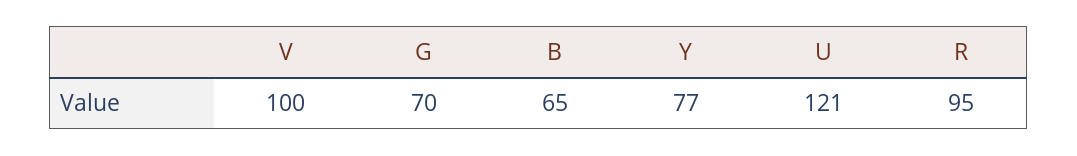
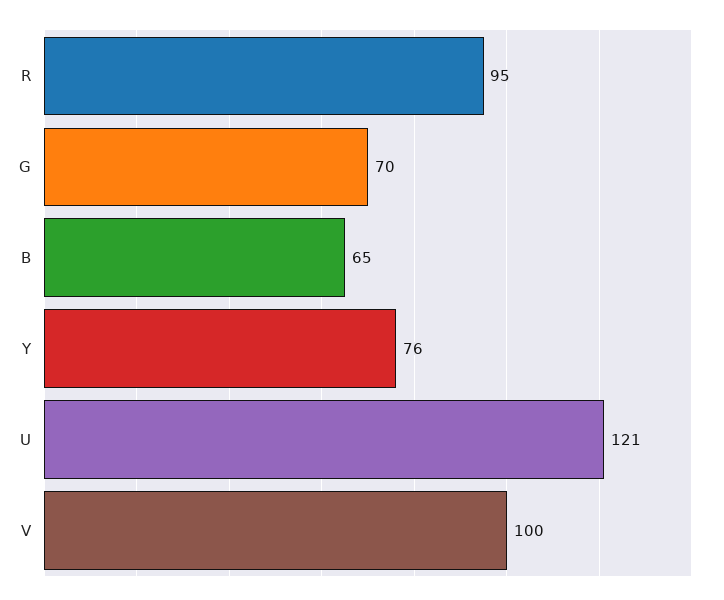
Y: 77 -> 76

